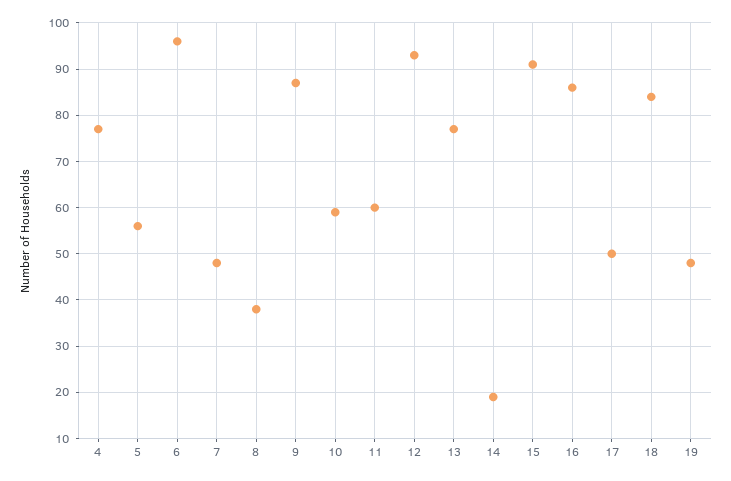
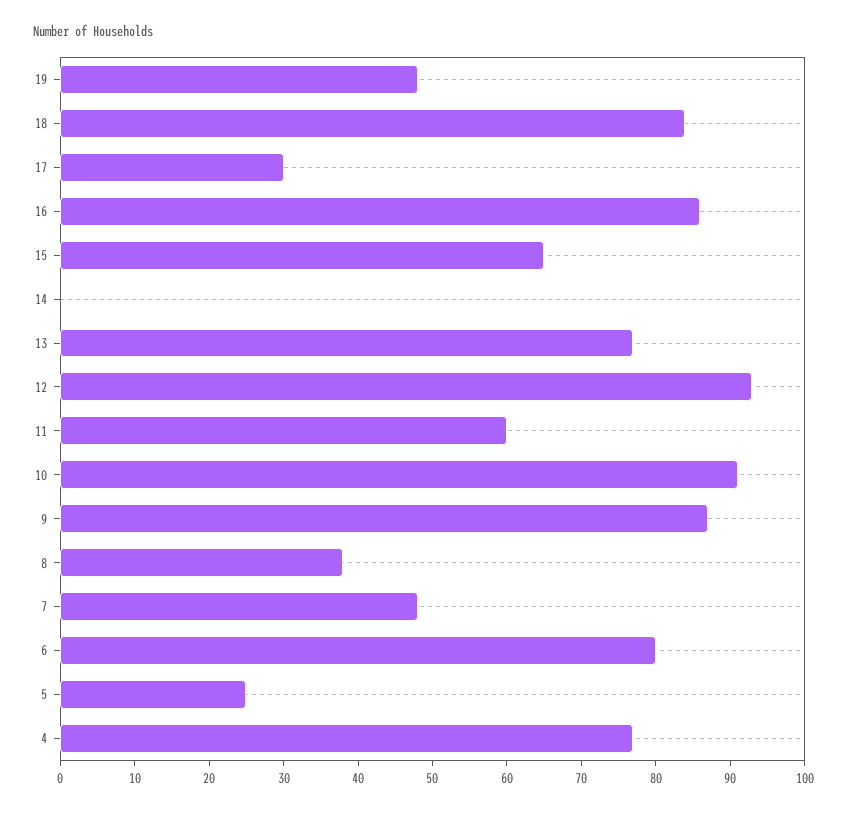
5: 55 -> 25
6: 95 -> 80
10: 60 -> 90
14: 20 -> 0
15: 90 -> 65
17: 50 -> 30

